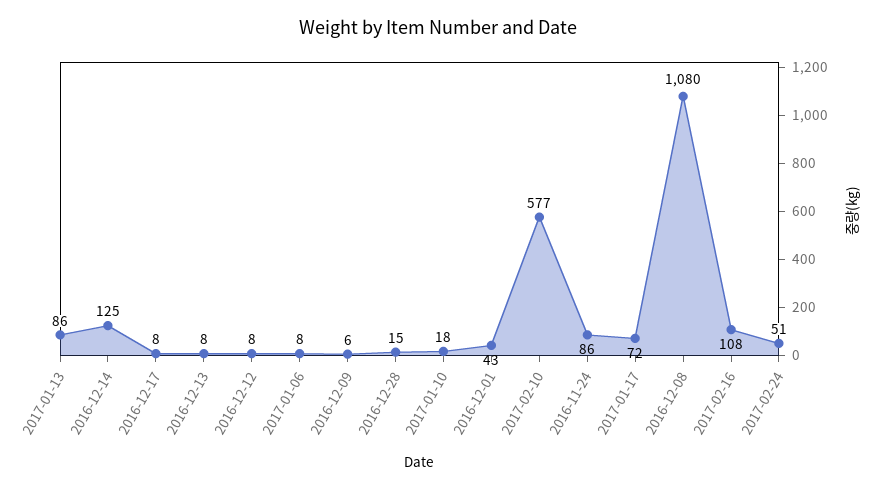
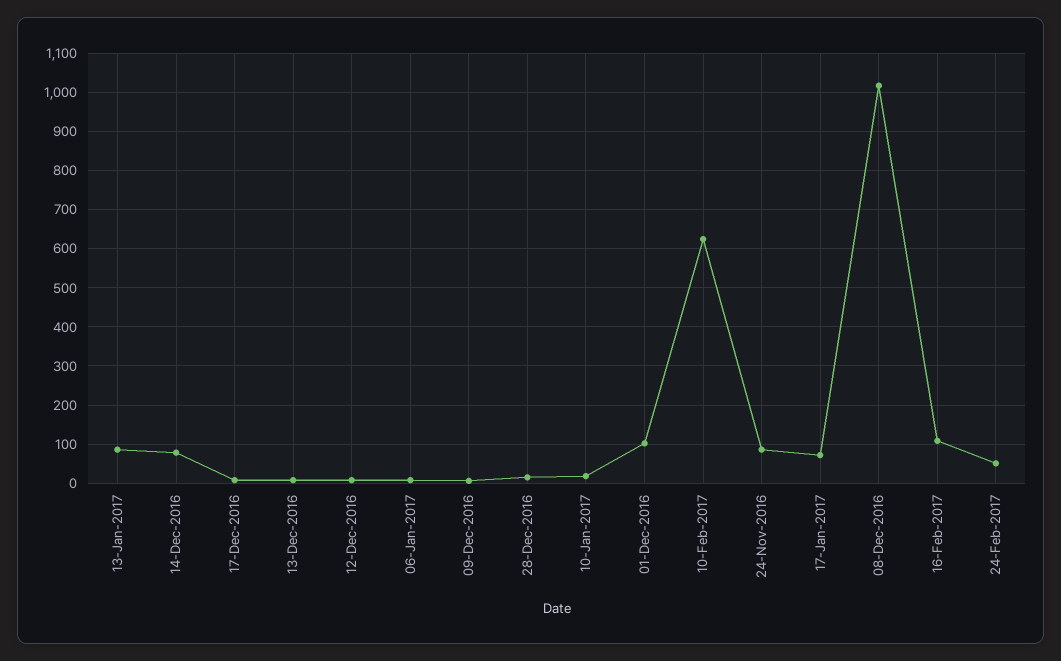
2016-12-14: 125 -> 80
2016-12-01: 43 -> 100
2017-02-10: 577 -> 620
2016-12-08: 1080 -> 1020

